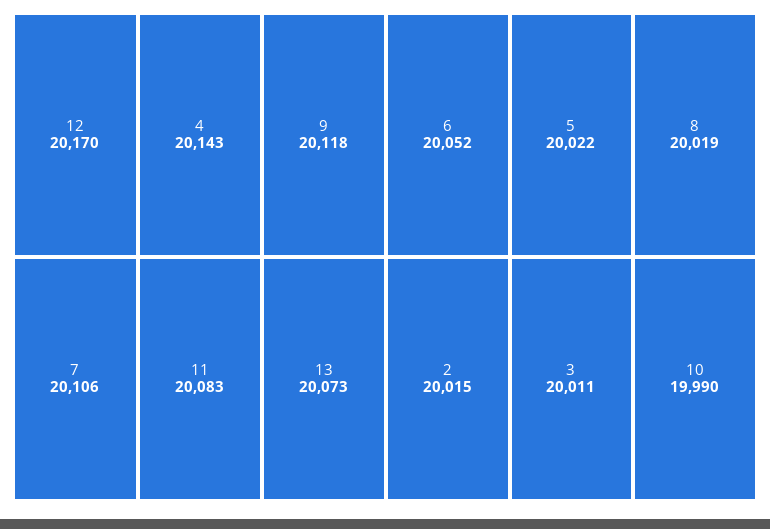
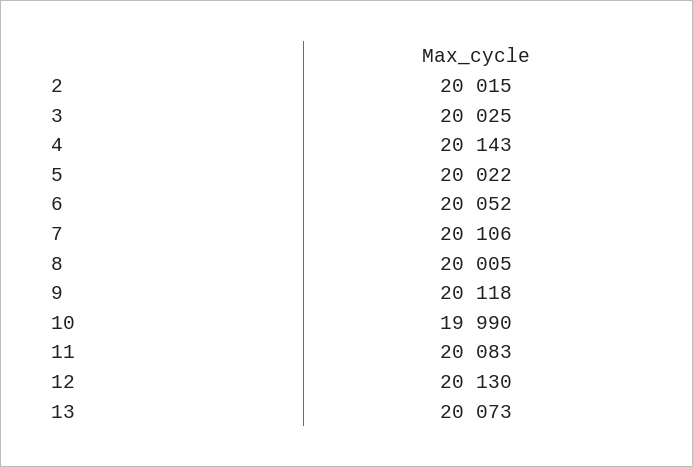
12: 20170 -> 20130
8: 20019 -> 20005
3: 20011 -> 20025

